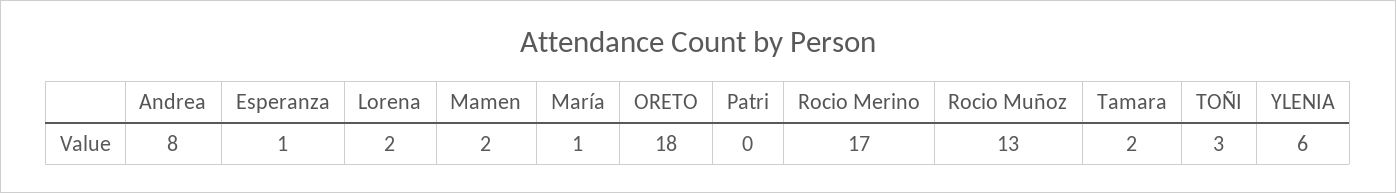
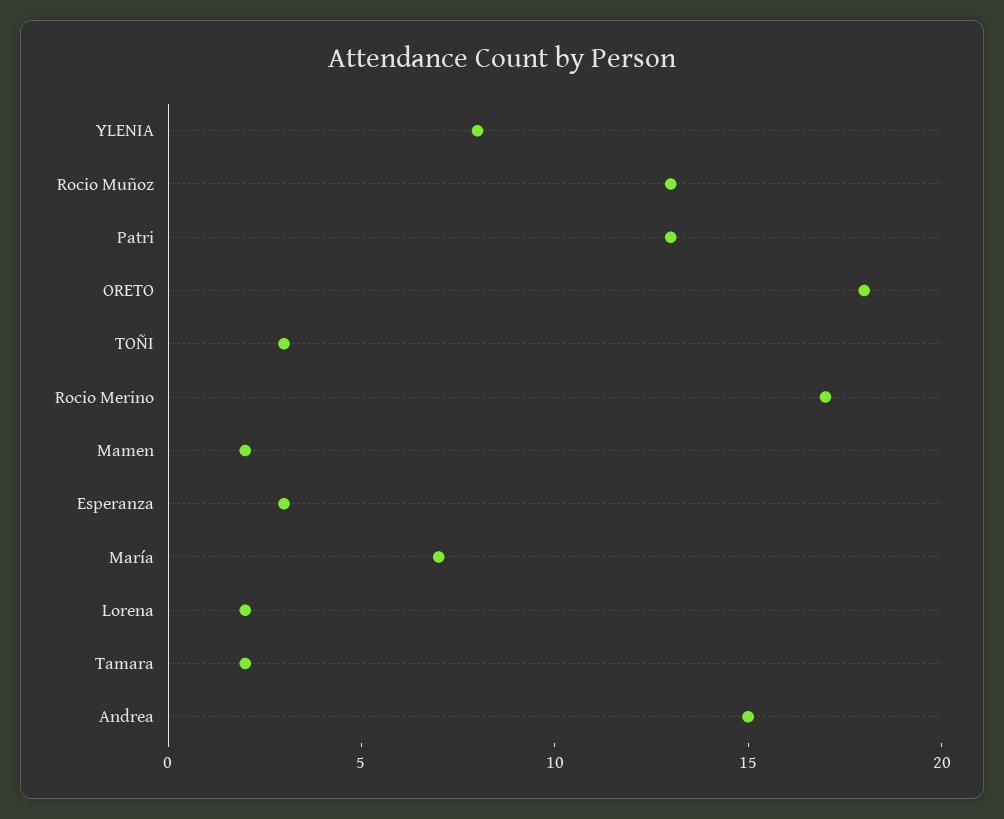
Andrea: 8 -> 15
Esperanza: 1 -> 3
María: 1 -> 7
Patri: 0 -> 13
YLENIA: 6 -> 8

